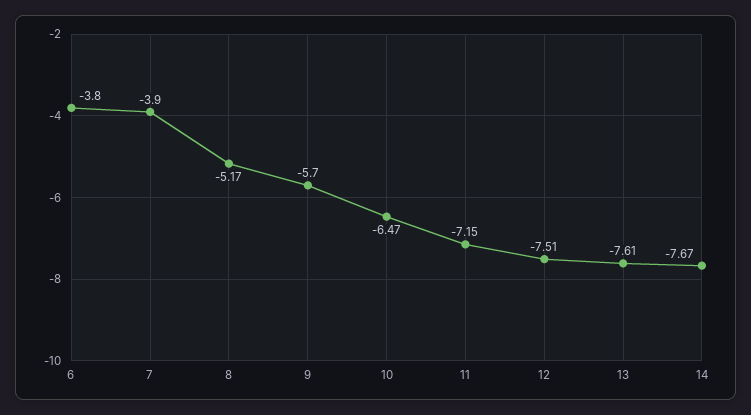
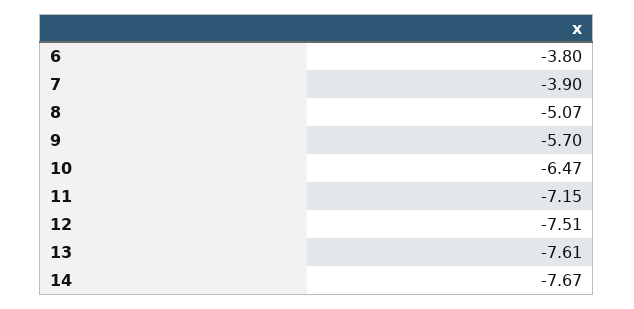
8: -5.17 -> -5.07

